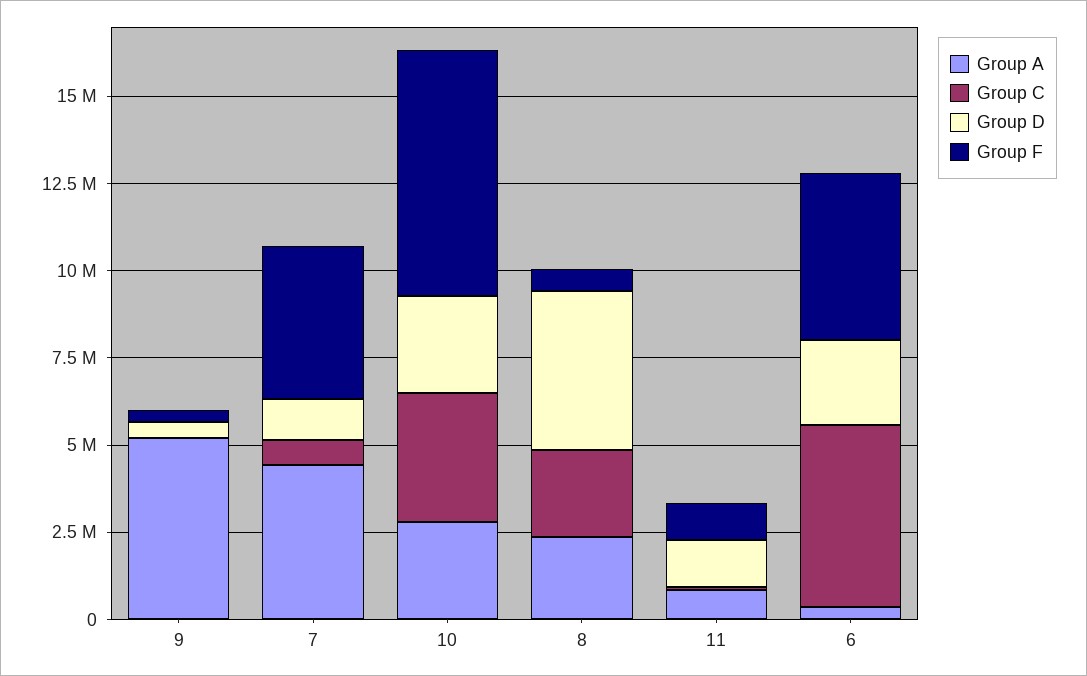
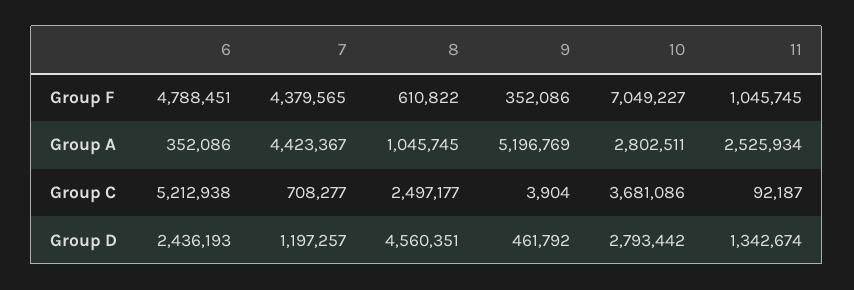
Group A, 8: 2500000 -> 1045745
Group A, 11: 1000000 -> 2525934

